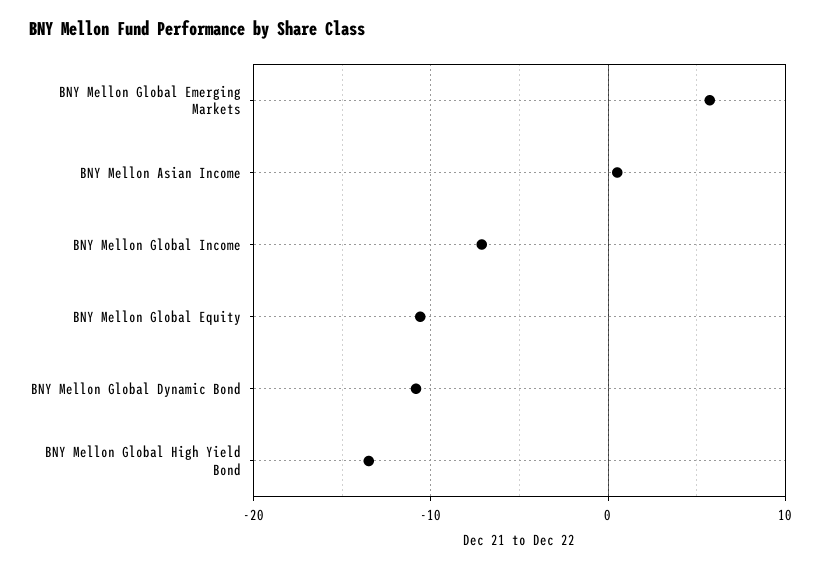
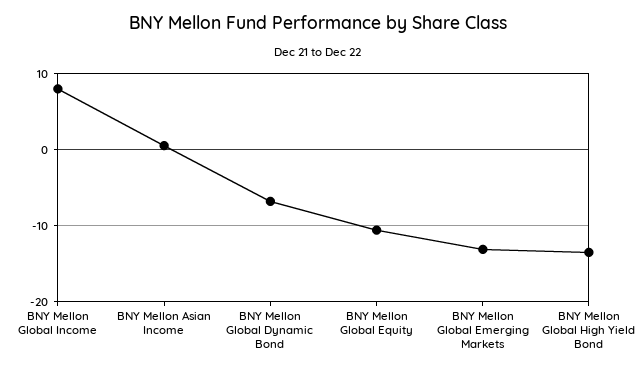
BNY Mellon Global Emerging Markets: 6 -> -13
BNY Mellon Global Income: -7 -> 8
BNY Mellon Global Dynamic Bond: -11 -> -7

